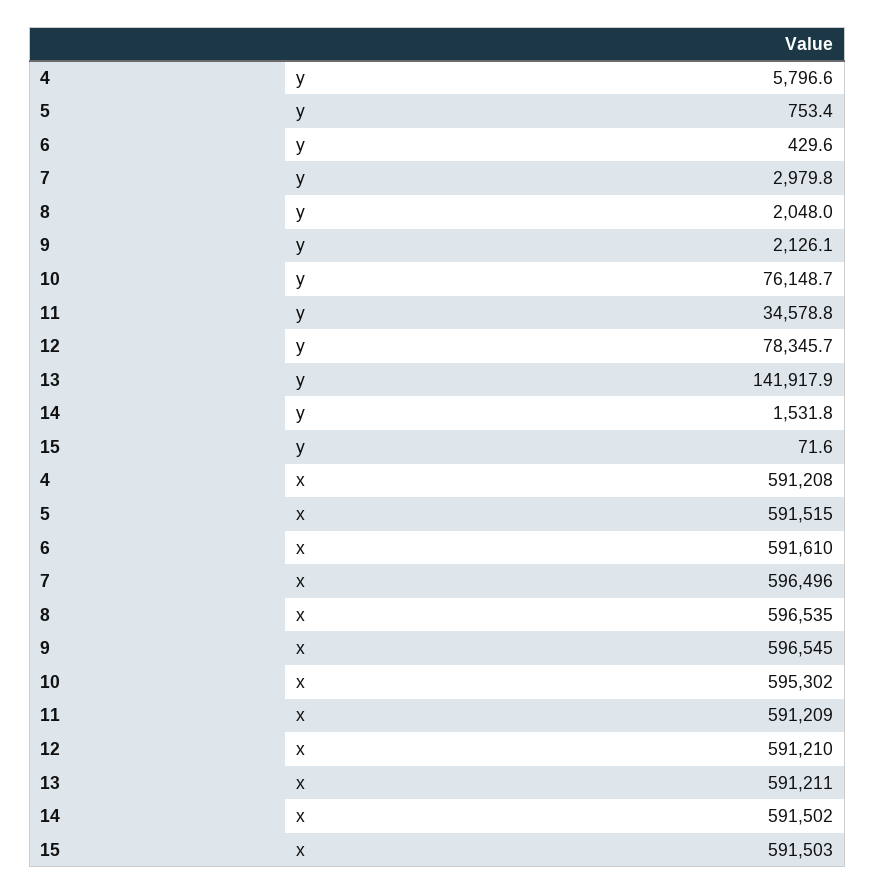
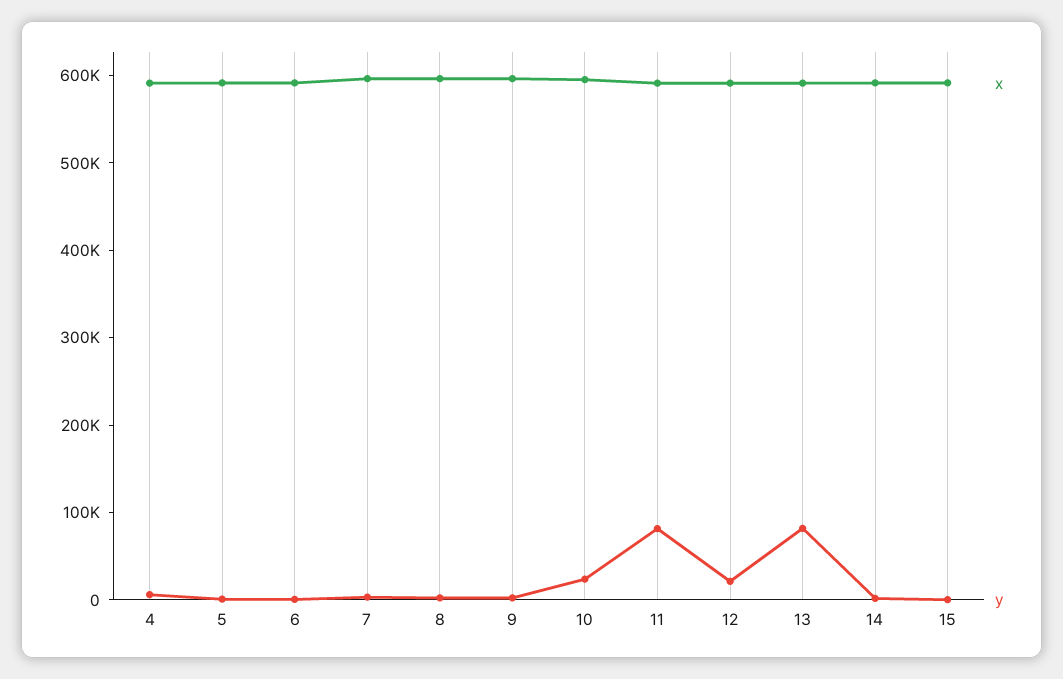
y, 10: 76148.7 -> 20000
y, 11: 34578.8 -> 80000
y, 12: 78345.7 -> 20000
y, 13: 141917.9 -> 80000

